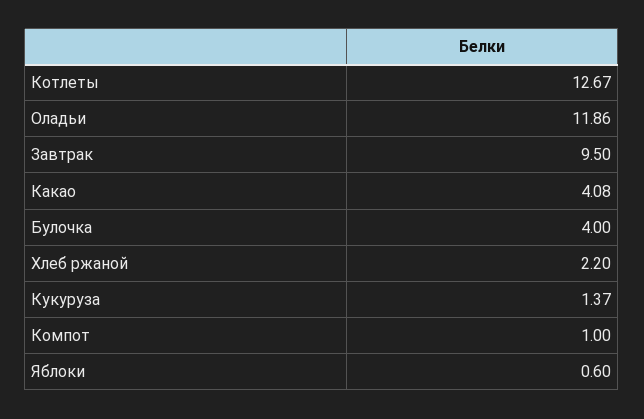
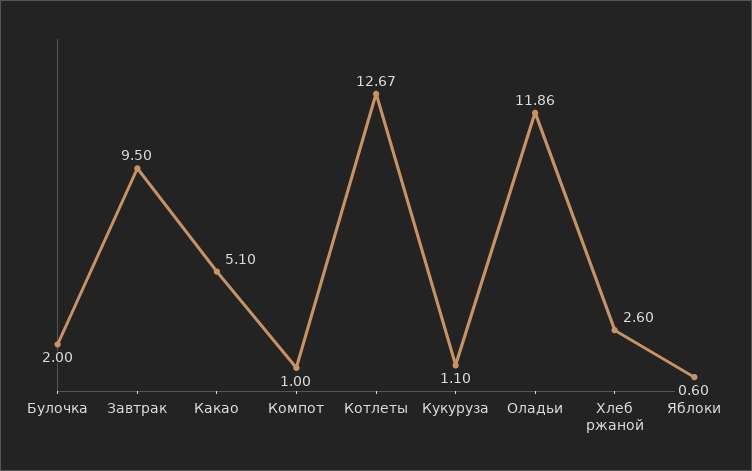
Какао: 4.08 -> 5.1
Булочка: 4 -> 2
Хлеб ржаной: 2.2 -> 2.6
Кукуруза: 1.37 -> 1.1

